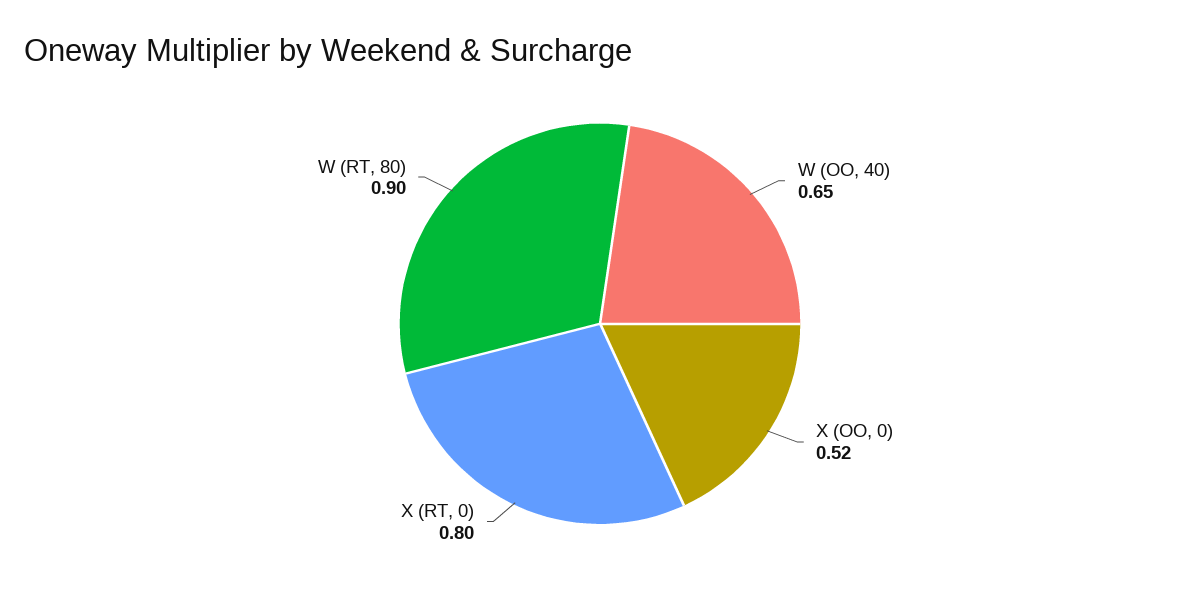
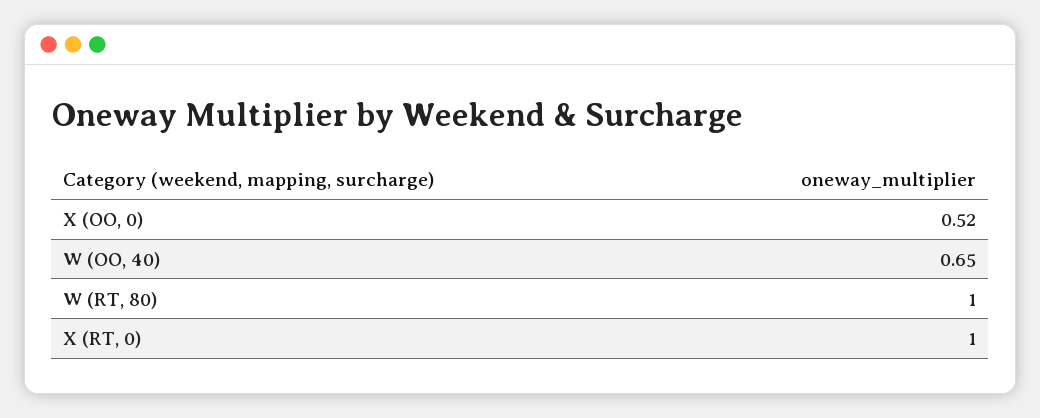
X (RT, 0): 0.8 -> 1
W (RT, 80): 0.9 -> 1

